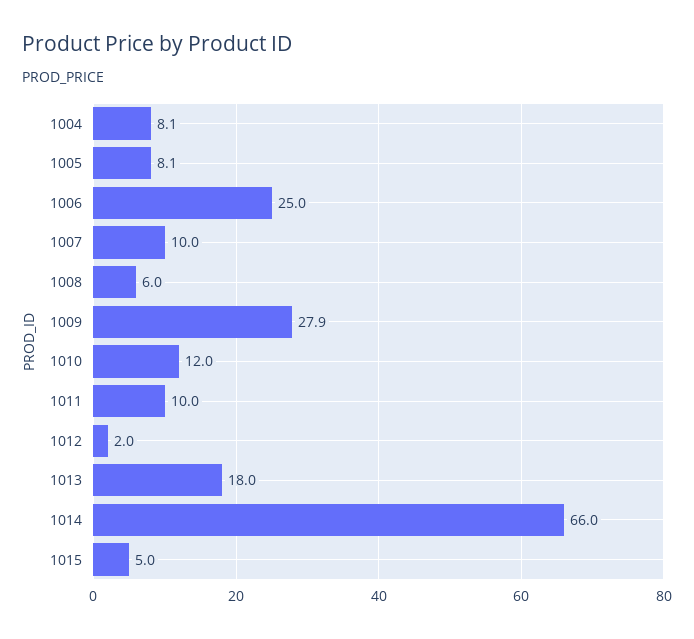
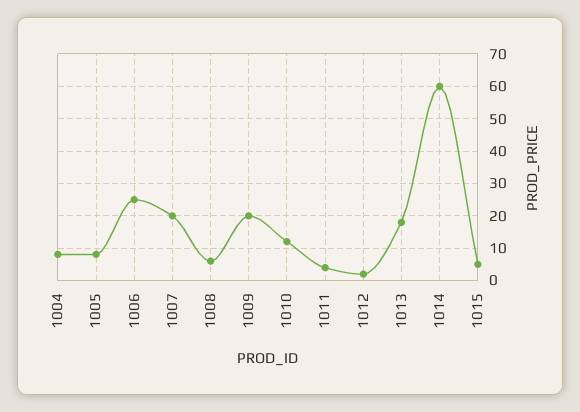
1007: 10 -> 20
1009: 27.9 -> 20
1011: 10 -> 4
1014: 66 -> 60

